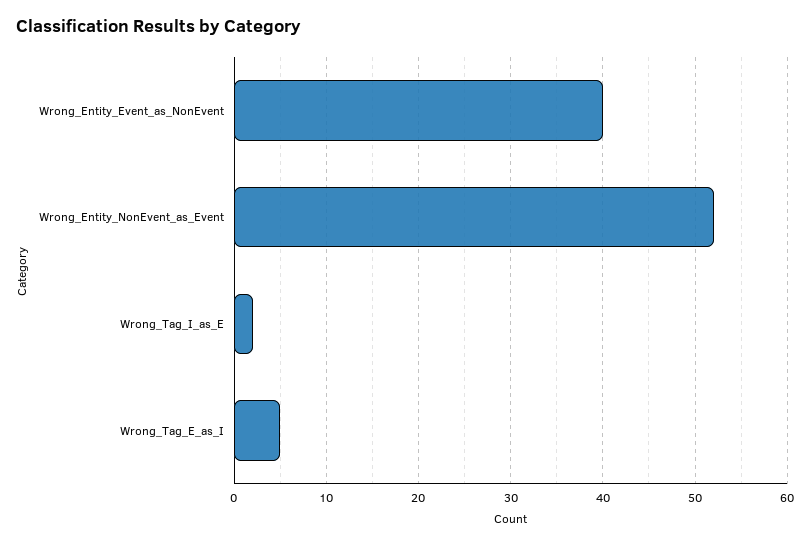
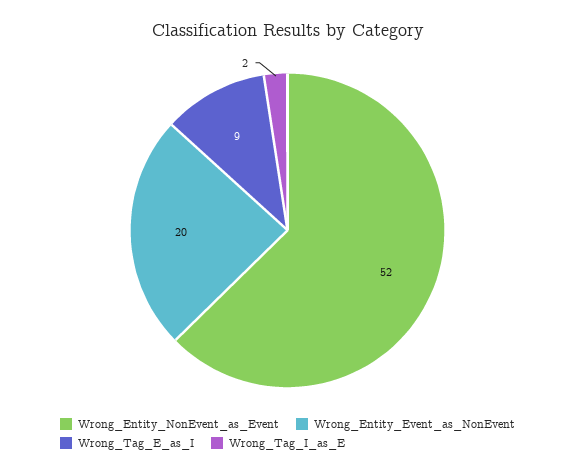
Wrong_Entity_Event_as_NonEvent: 40 -> 20
Wrong_Tag_E_as_I: 5 -> 9

